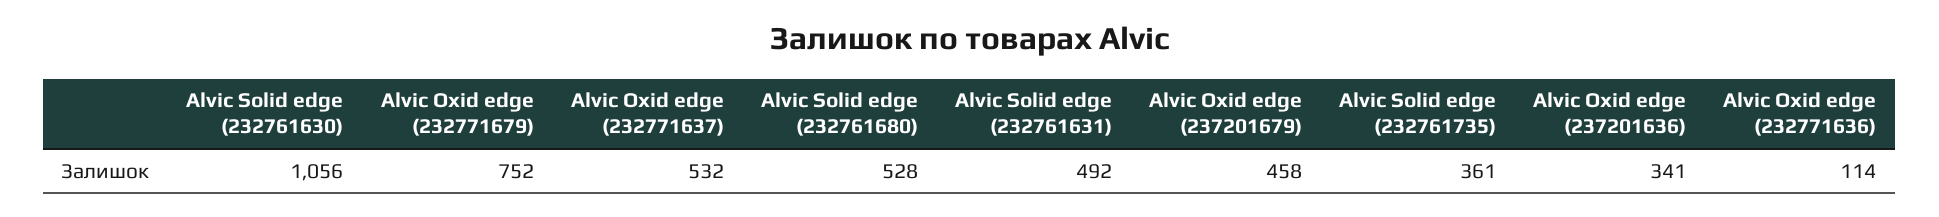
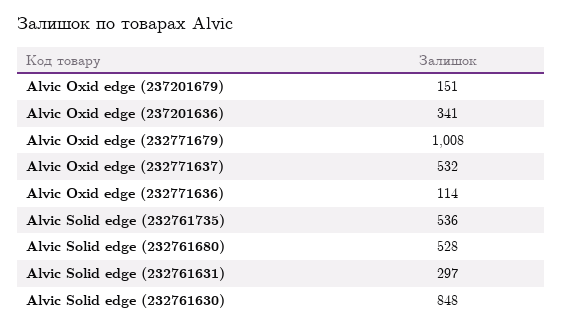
Alvic Solid edge (232761630): 1056 -> 848
Alvic Oxid edge (232771679): 752 -> 1008
Alvic Solid edge (232761631): 492 -> 297
Alvic Oxid edge (237201679): 458 -> 151
Alvic Solid edge (232761735): 361 -> 536

